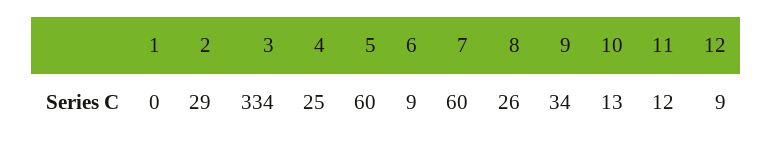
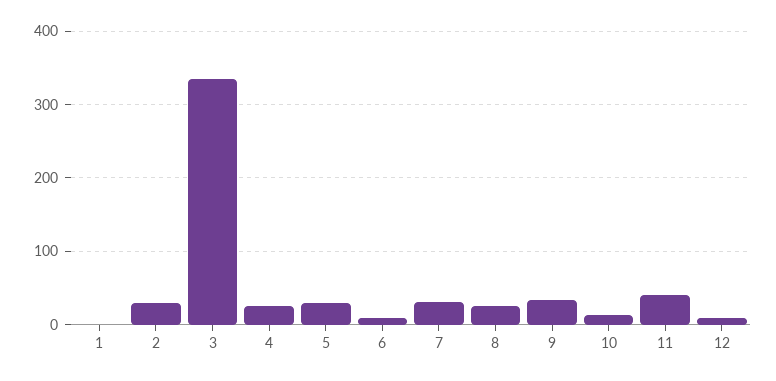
5: 60 -> 30
7: 60 -> 30
11: 12 -> 40

